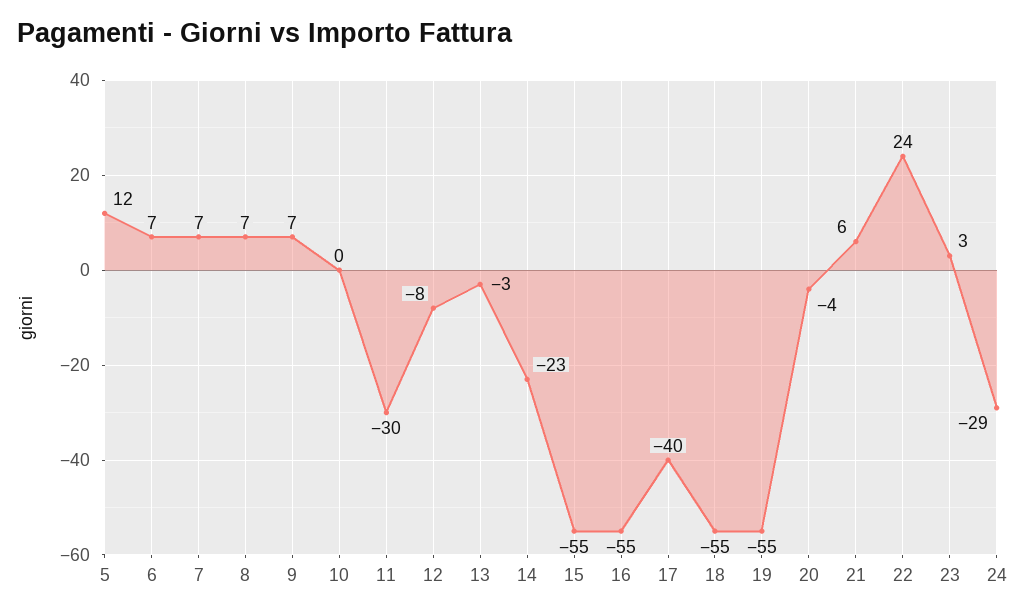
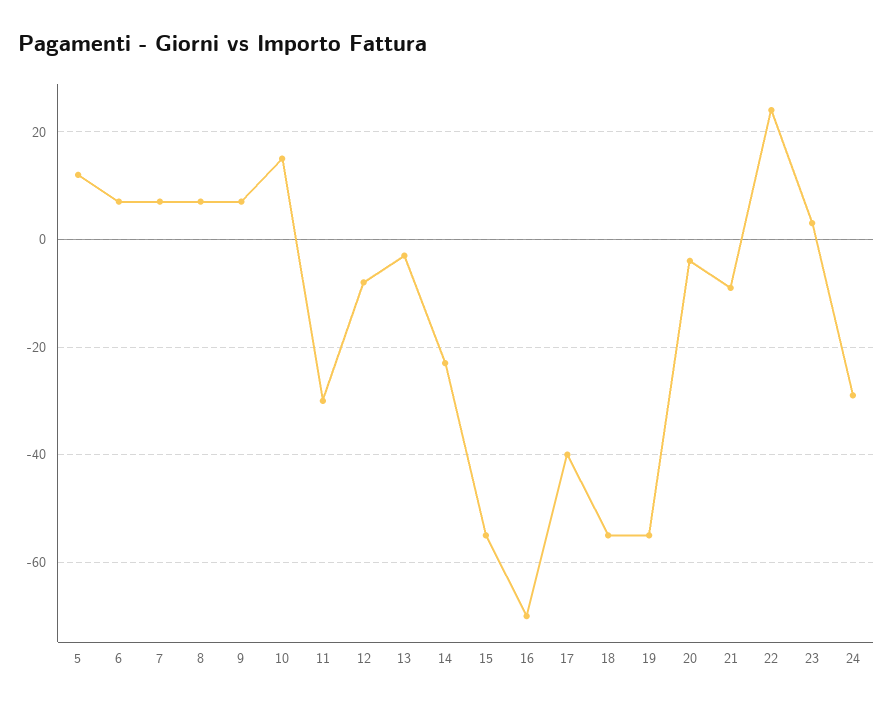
10: 0 -> 15
16: -55 -> -70
21: 6 -> -10

